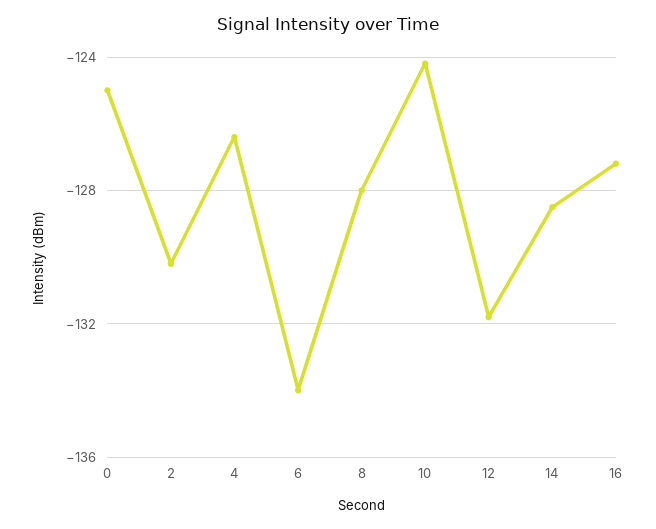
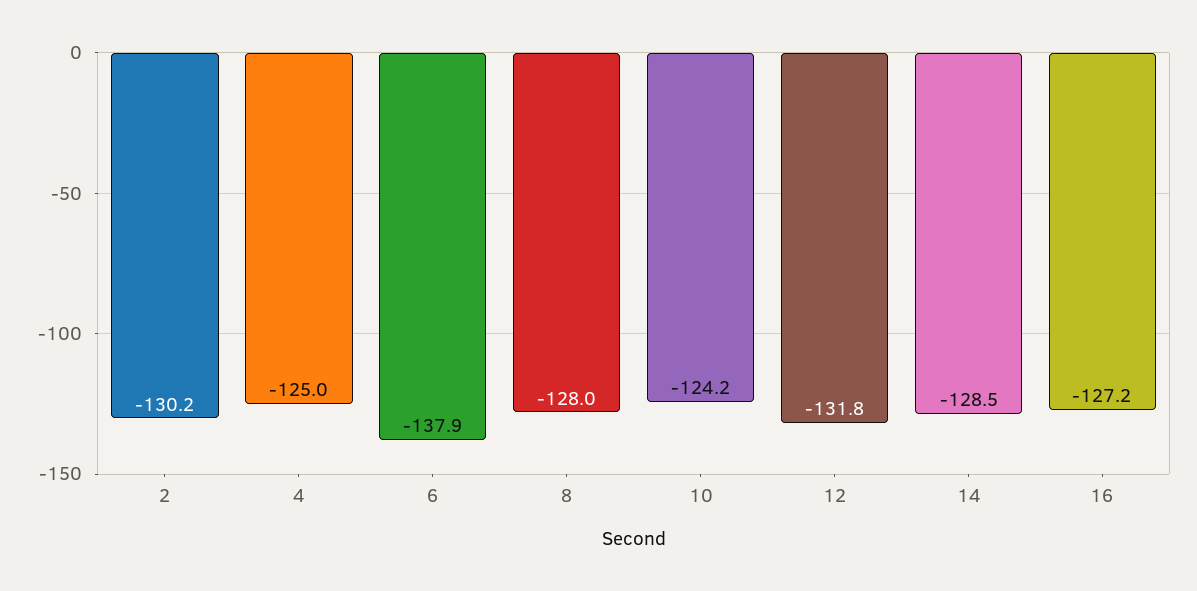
0: -125 -> none
4: -126.5 -> -125
6: -134 -> -137.9

